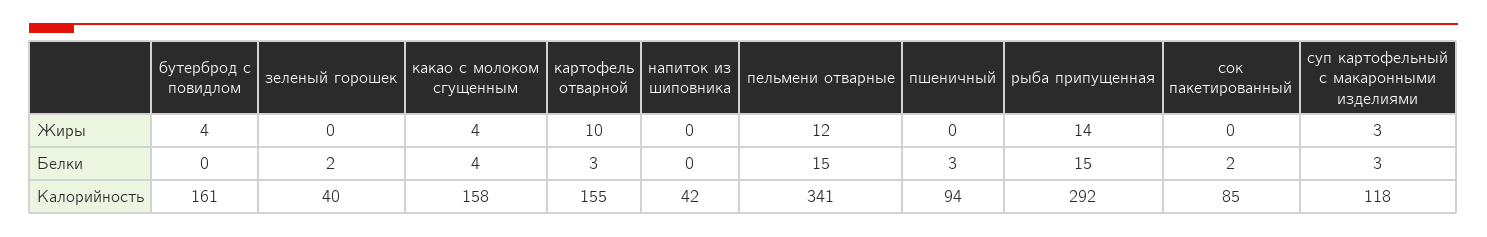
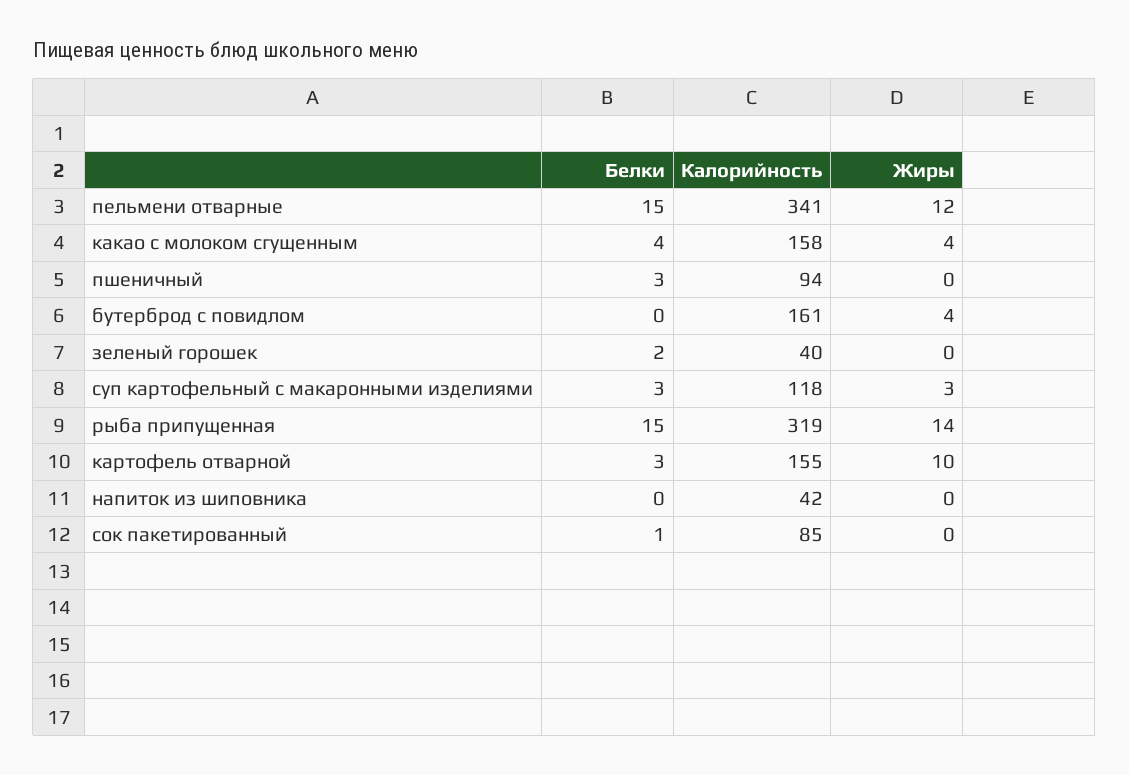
сок пакетированный, Белки: 2 -> 1
рыба припущенная, Калорийность: 292 -> 319

